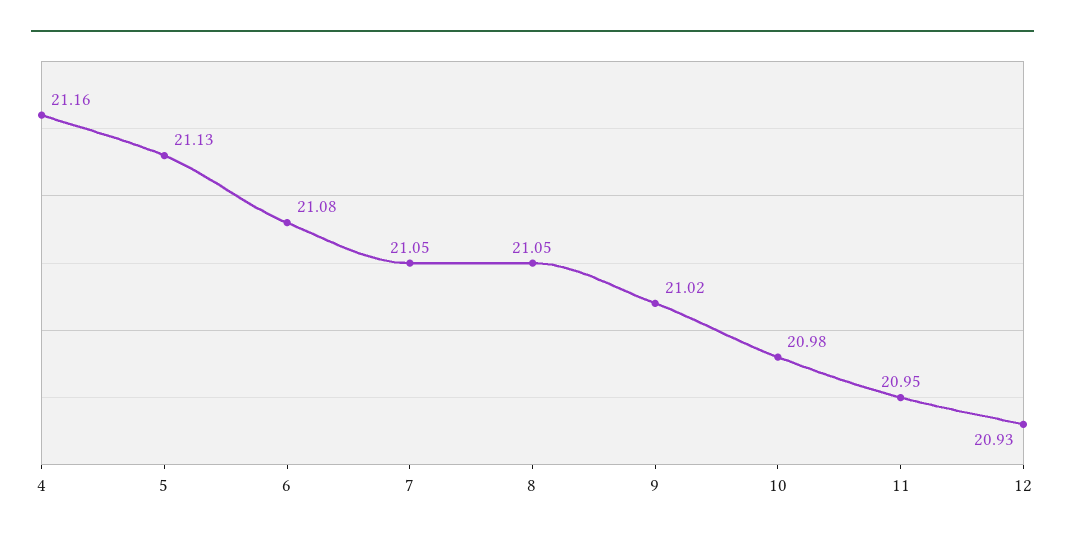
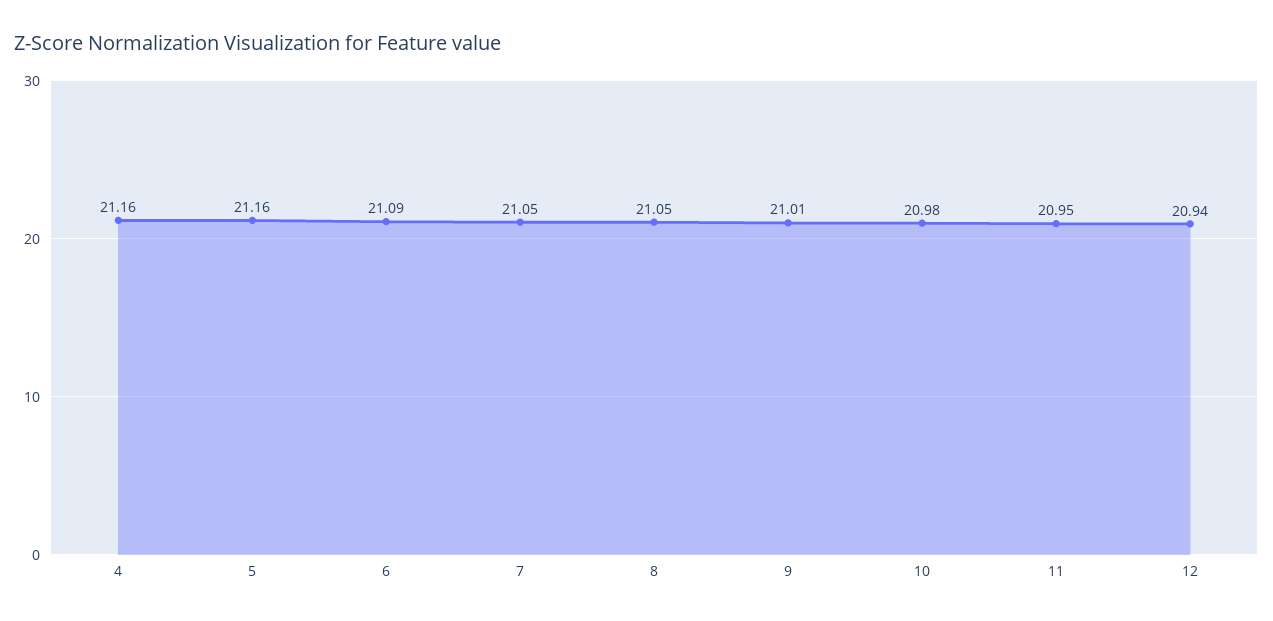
5: 21.13 -> 21.16
6: 21.08 -> 21.09
9: 21.02 -> 21.01
12: 20.93 -> 20.94

